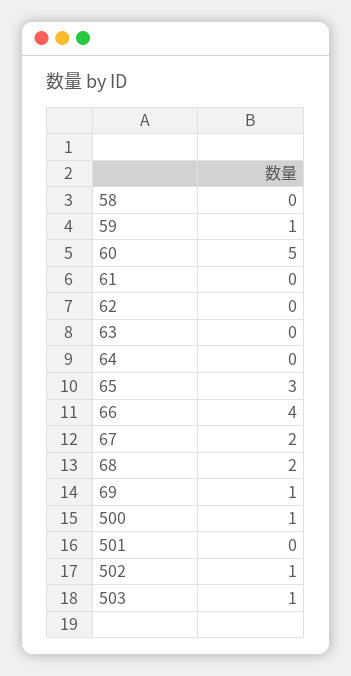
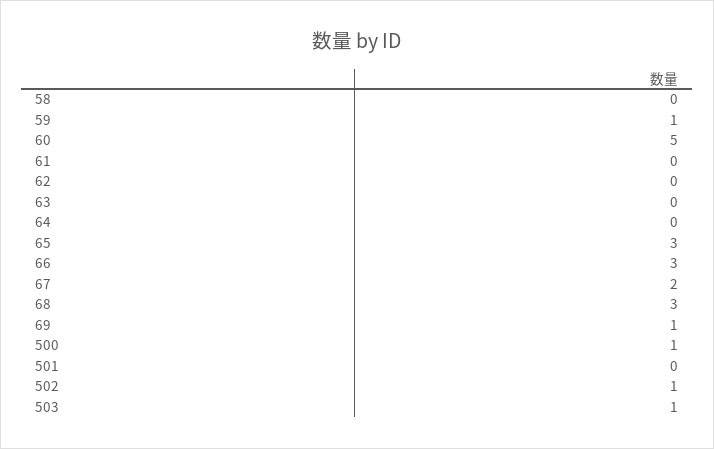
66: 4 -> 3
68: 2 -> 3

